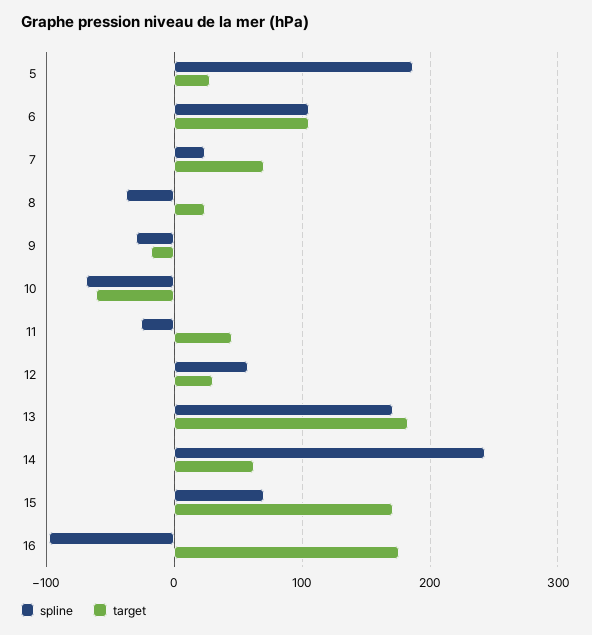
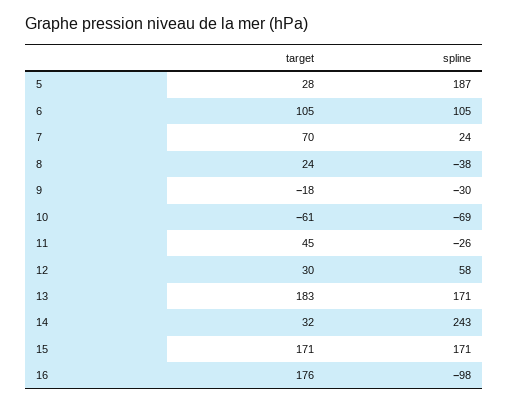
target, 14: 60 -> 32
spline, 15: 70 -> 171

